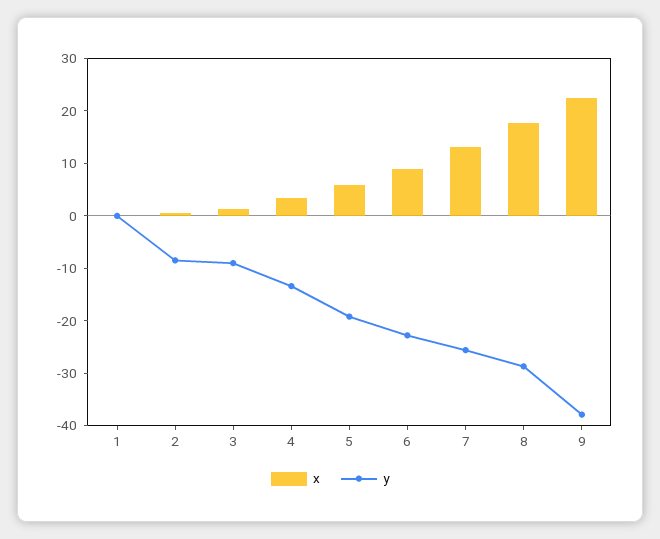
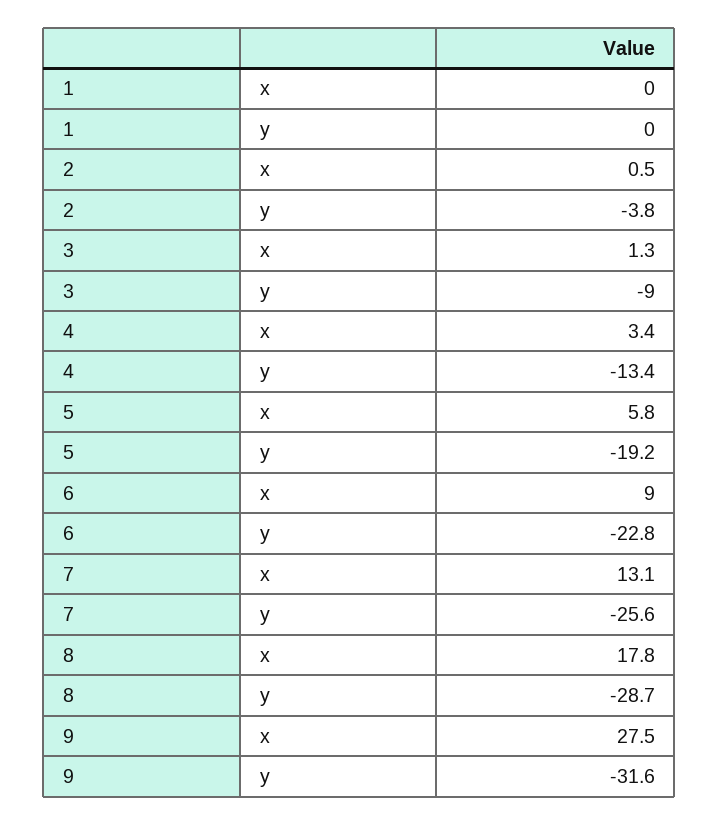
y, 2: -8 -> -3.8
x, 9: 22 -> 27.5
y, 9: -38 -> -31.6

